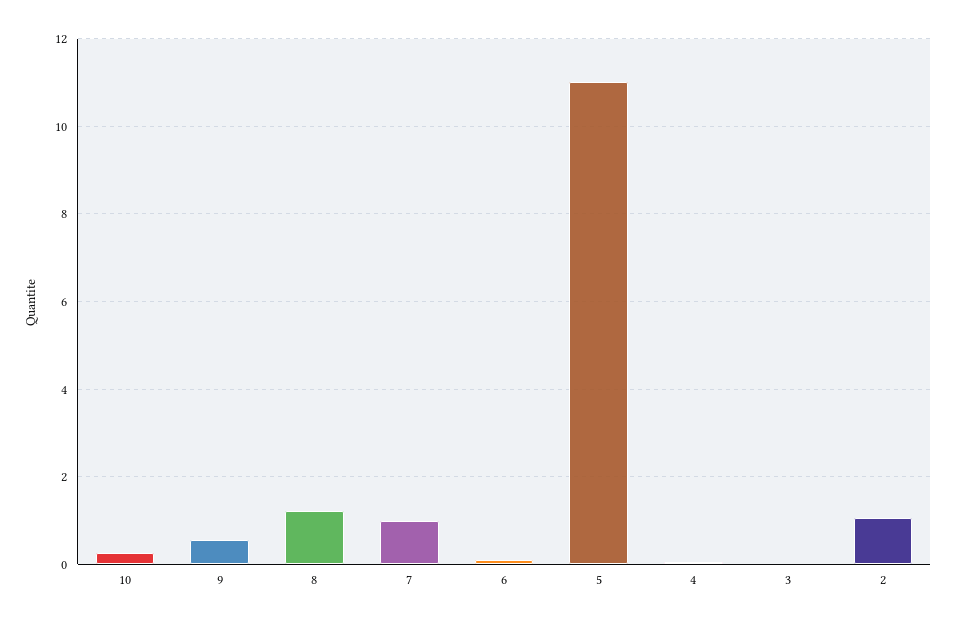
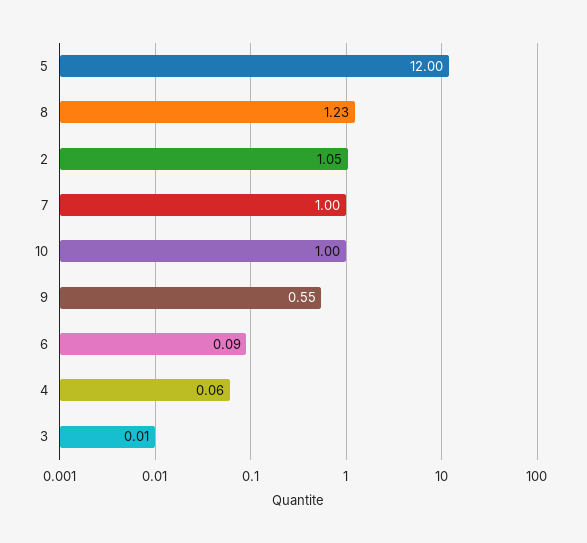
10: 0.2 -> 1
5: 11 -> 12

